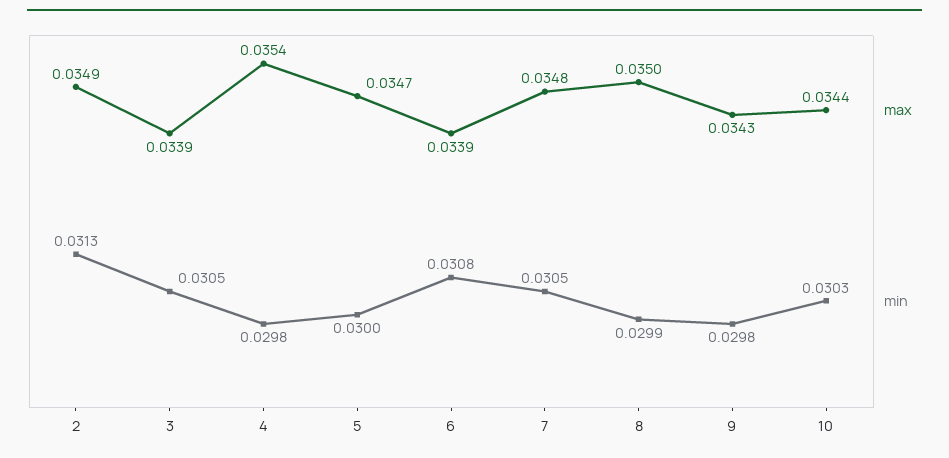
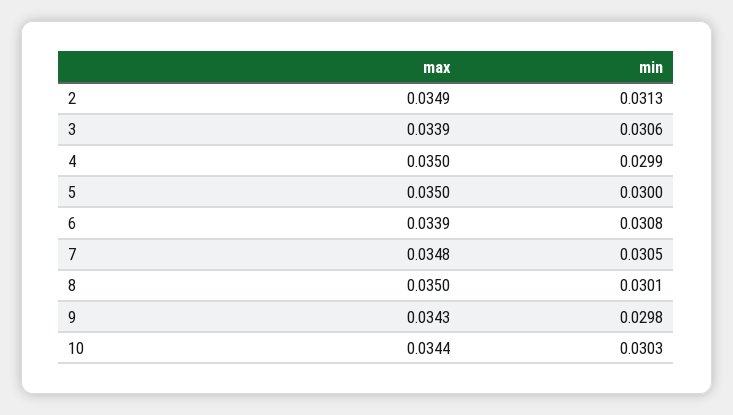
min, 3: 0.0305 -> 0.0306
max, 4: 0.0354 -> 0.035
min, 4: 0.0298 -> 0.0299
max, 5: 0.0347 -> 0.035
min, 8: 0.0299 -> 0.0301

